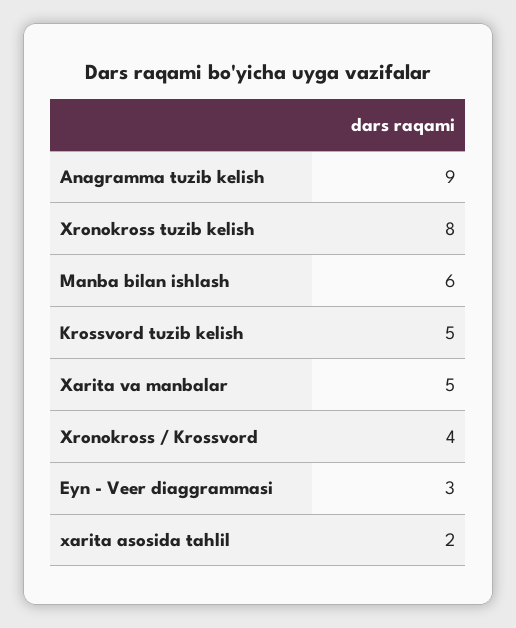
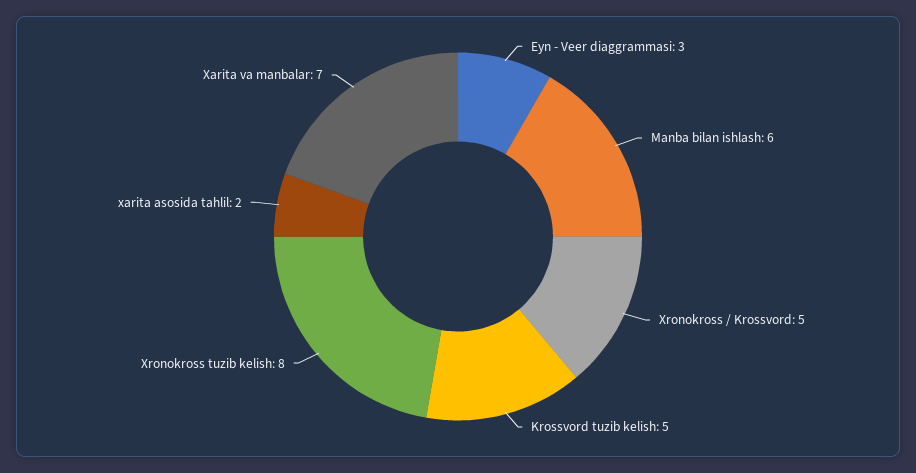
Anagramma tuzib kelish: 9 -> none
Xarita va manbalar: 5 -> 7
Xronokross / Krossvord: 4 -> 5

